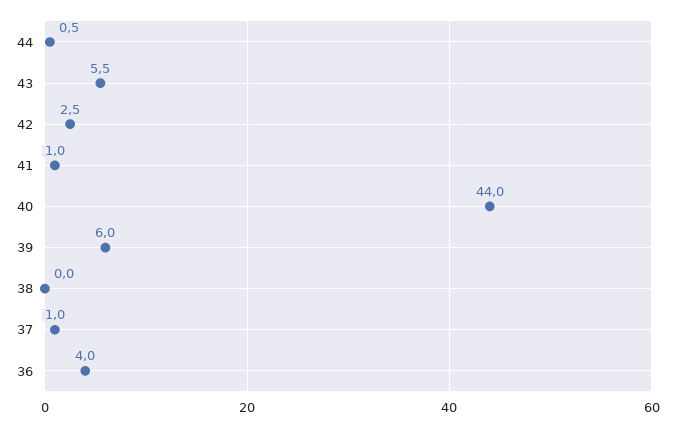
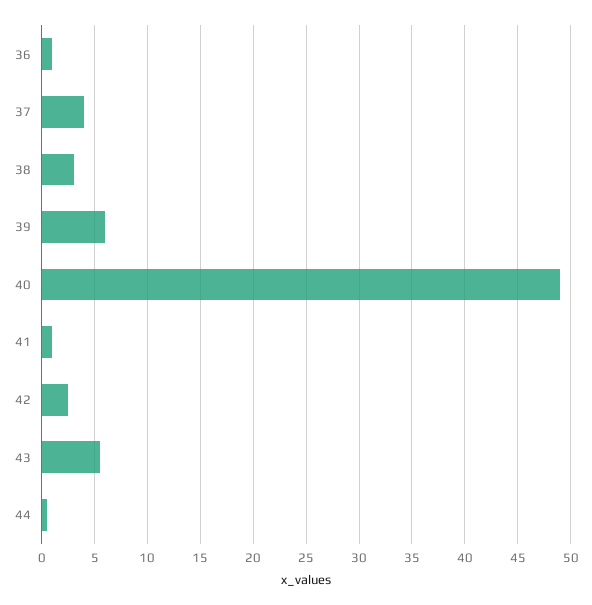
40: 44 -> 49
38: 0 -> 3
37: 1 -> 4
36: 4 -> 1

